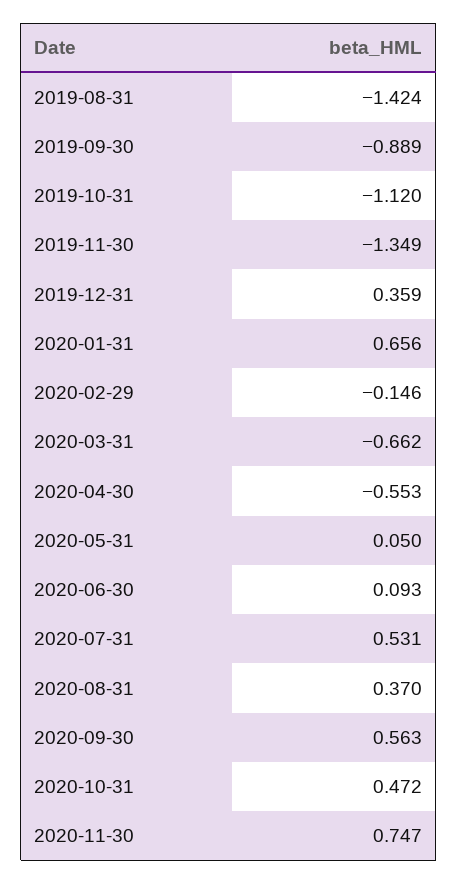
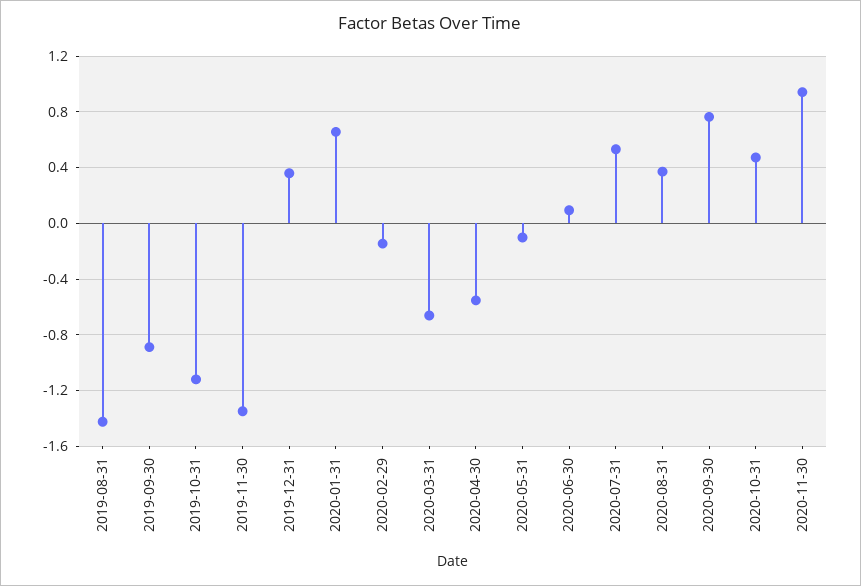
2020-05-31: 0.05 -> -0.1
2020-09-30: 0.563 -> 0.75
2020-11-30: 0.747 -> 0.95

